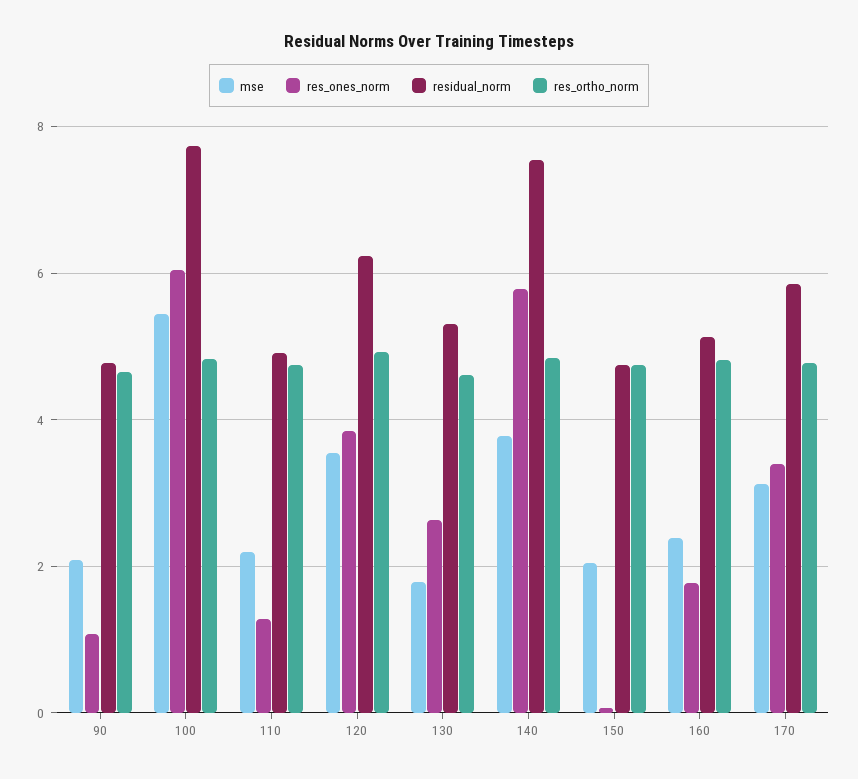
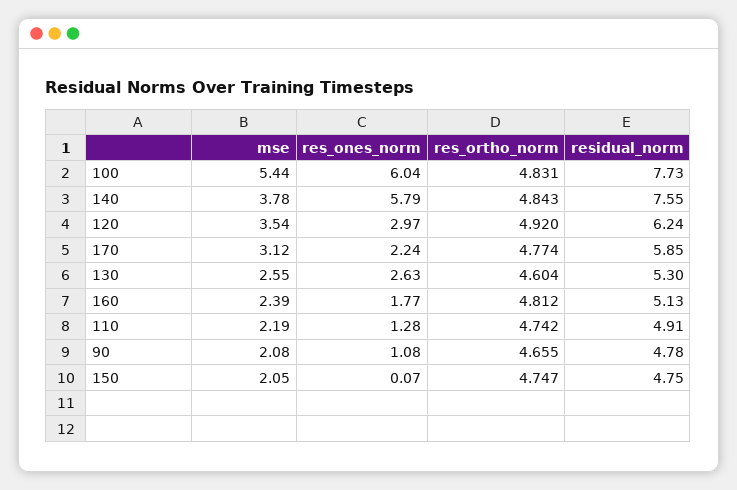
res_ones_norm, 120: 3.8 -> 2.97
mse, 130: 1.8 -> 2.55
res_ones_norm, 170: 3.4 -> 2.24

